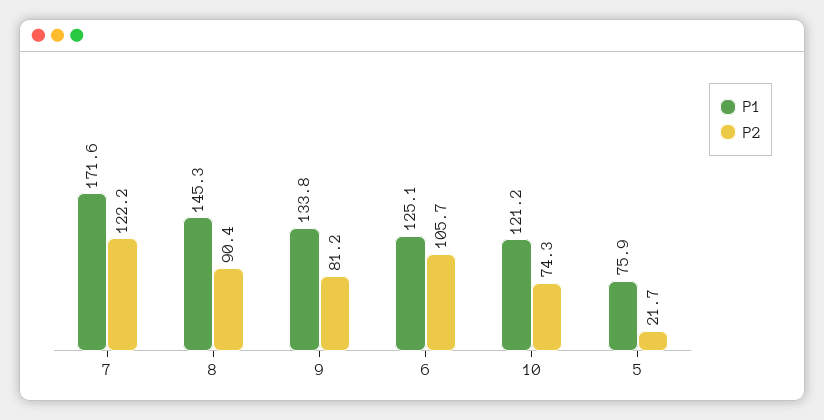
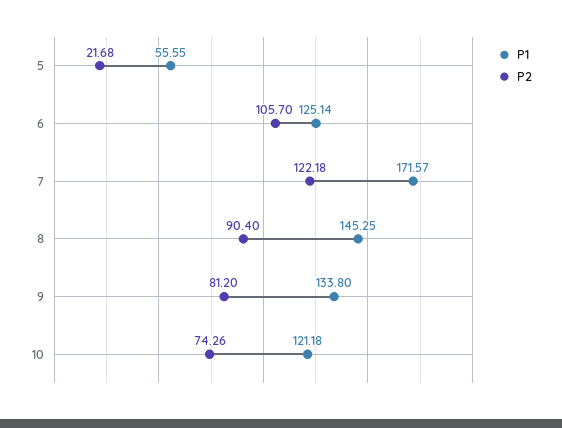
P1, 5: 75.9 -> 55.55

